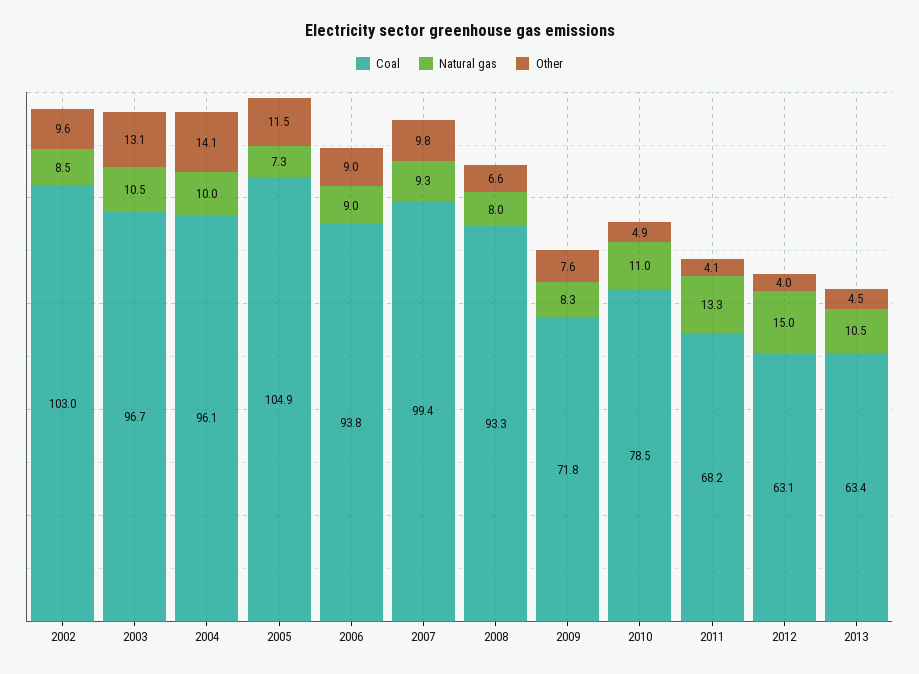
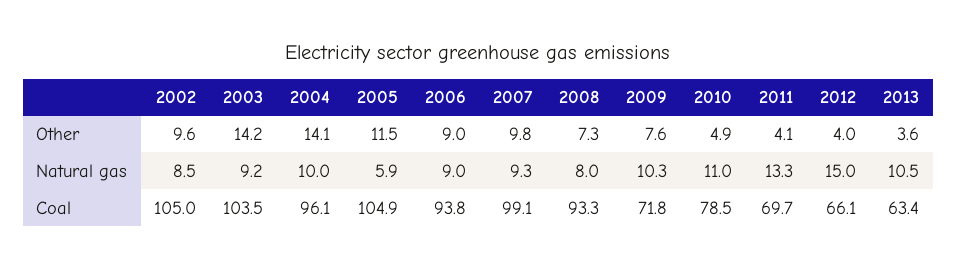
Coal, 2002: 103 -> 105
Coal, 2003: 96.7 -> 103.5
Natural gas, 2003: 10.5 -> 9.2
Other, 2003: 13.1 -> 14.2
Natural gas, 2005: 7.3 -> 5.9
Coal, 2007: 99.4 -> 99.1
Other, 2008: 6.6 -> 7.3
Natural gas, 2009: 8.3 -> 10.3
Coal, 2011: 68.2 -> 69.7
Coal, 2012: 63.1 -> 66.1
Other, 2013: 4.5 -> 3.6

